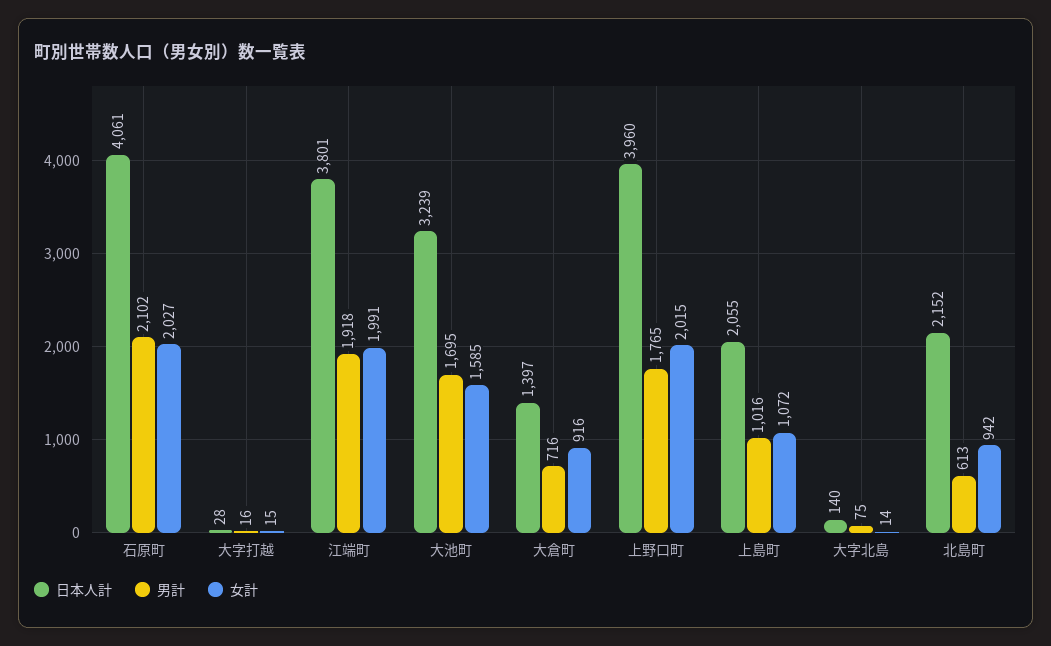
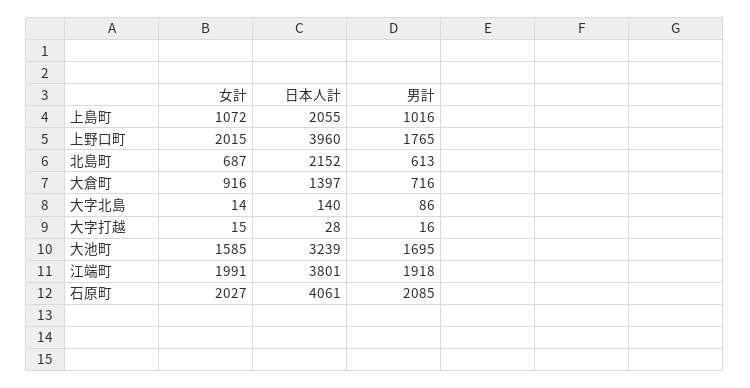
男計, 石原町: 2102 -> 2085
男計, 大字北島: 75 -> 86
女計, 北島町: 942 -> 687

